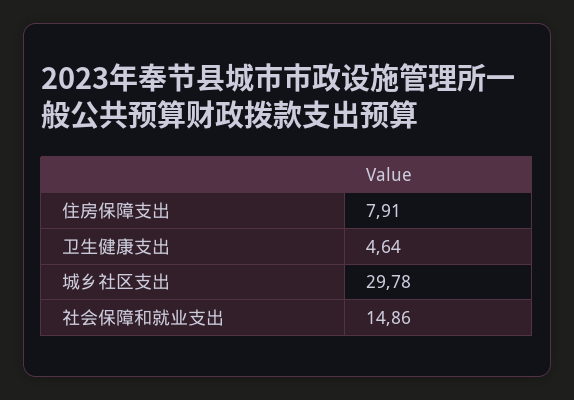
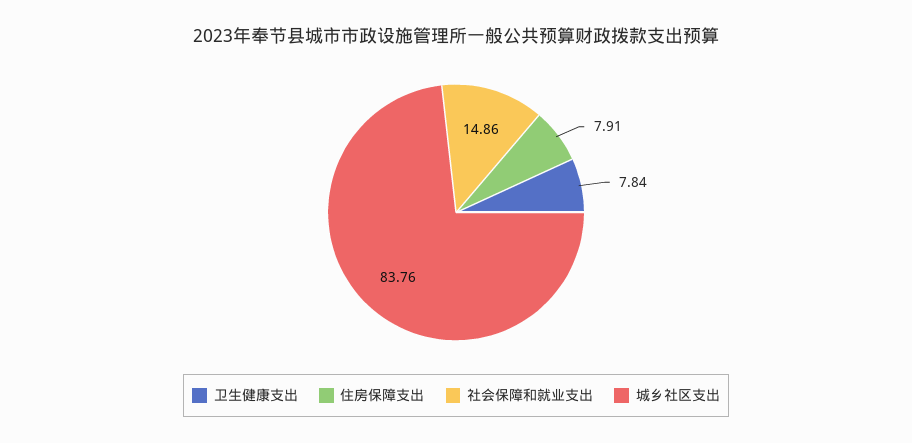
卫生健康支出: 4.64 -> 7.84
城乡社区支出: 29.78 -> 83.76

